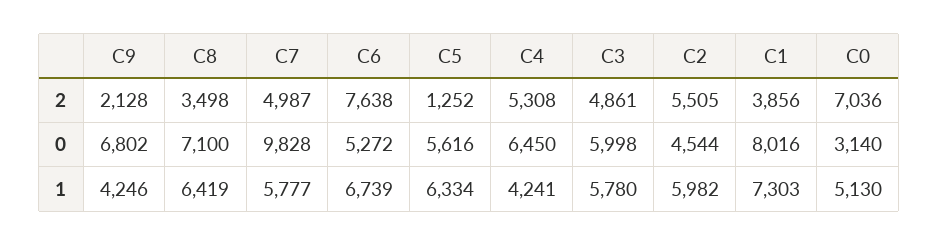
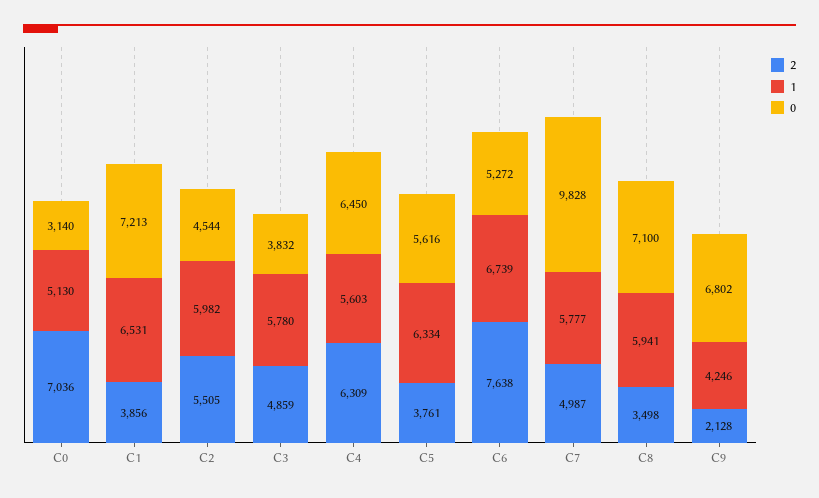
2, C5: 1252 -> 3761
2, C4: 5308 -> 6309
2, C3: 4861 -> 4859
0, C3: 5998 -> 3832
0, C1: 8016 -> 7213
1, C8: 6419 -> 5941
1, C4: 4241 -> 5603
1, C1: 7303 -> 6531

